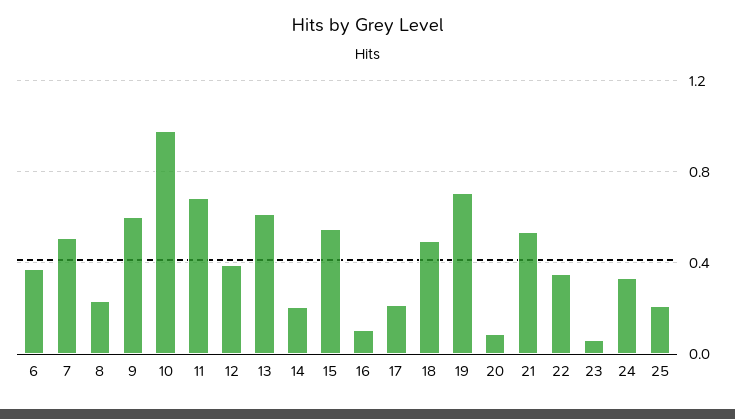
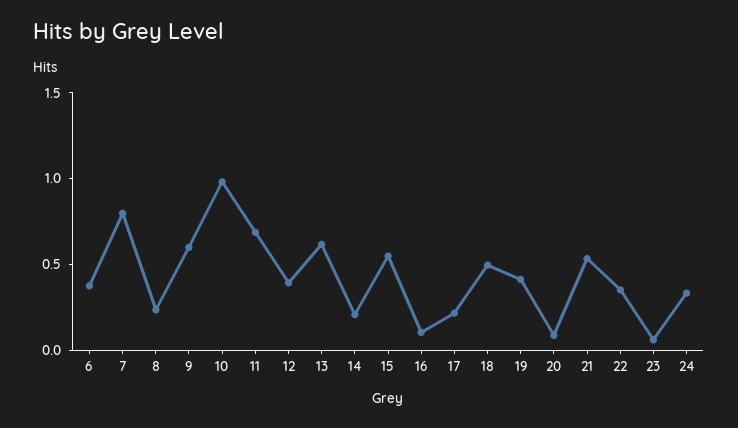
7: 0.5 -> 0.8
19: 0.7 -> 0.4
25: 0.2 -> none

